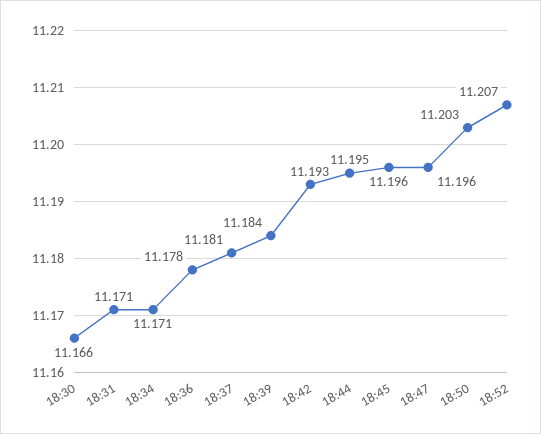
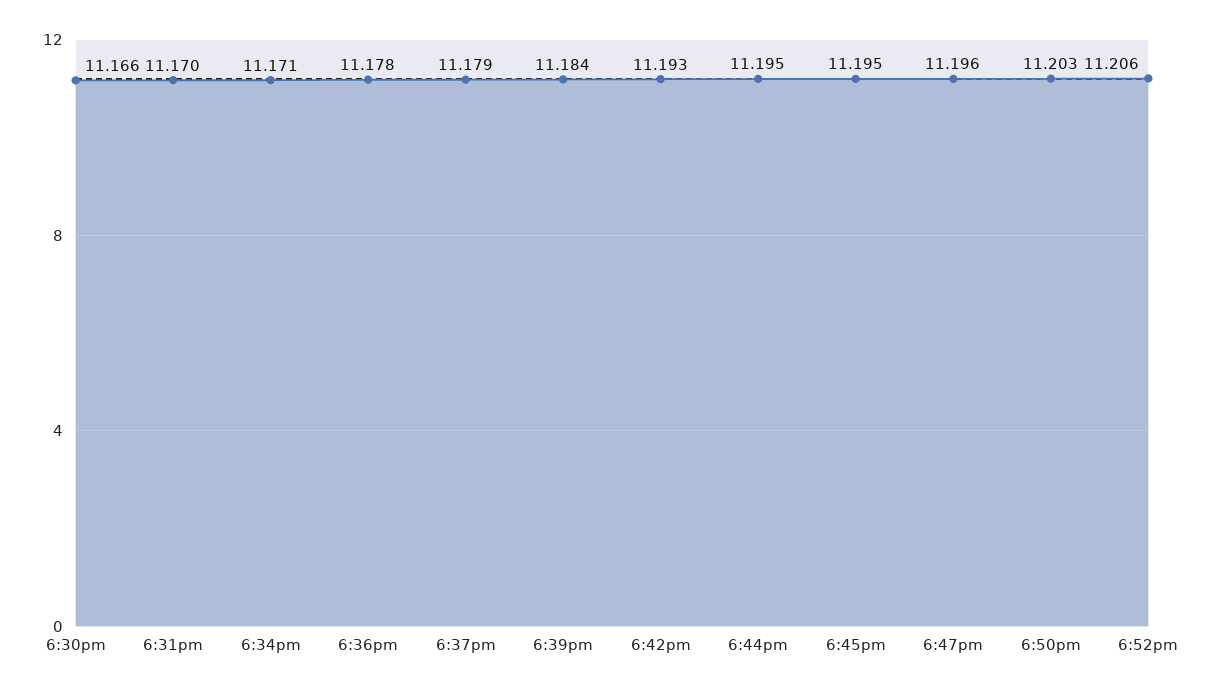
18:31: 11.171 -> 11.17
18:37: 11.181 -> 11.179
18:45: 11.196 -> 11.195
18:52: 11.207 -> 11.206

